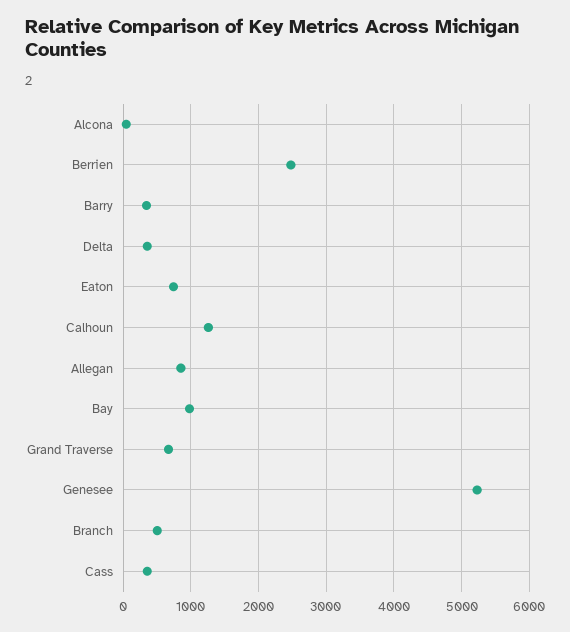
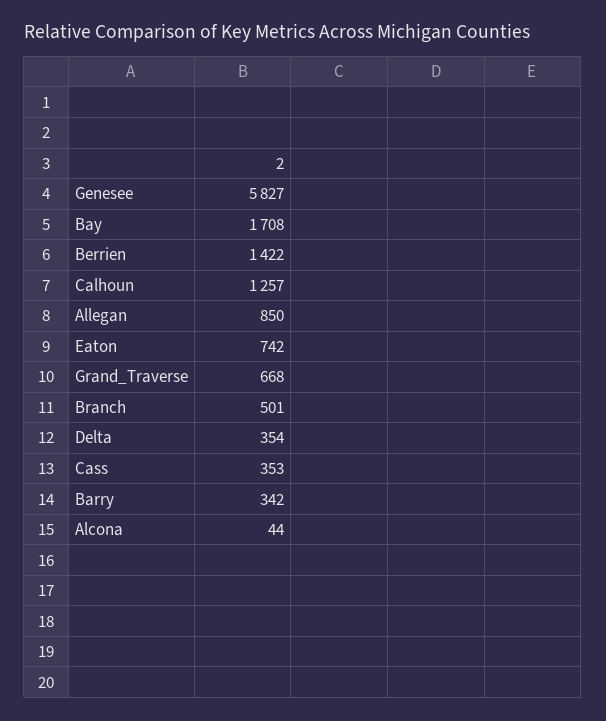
Berrien: 2500 -> 1422
Bay: 1000 -> 1708
Genesee: 5200 -> 5827

